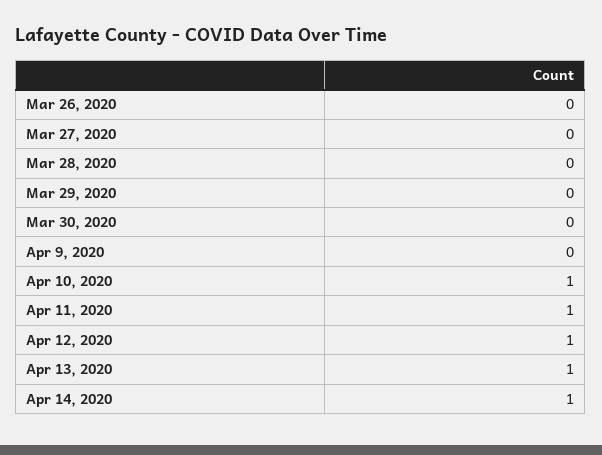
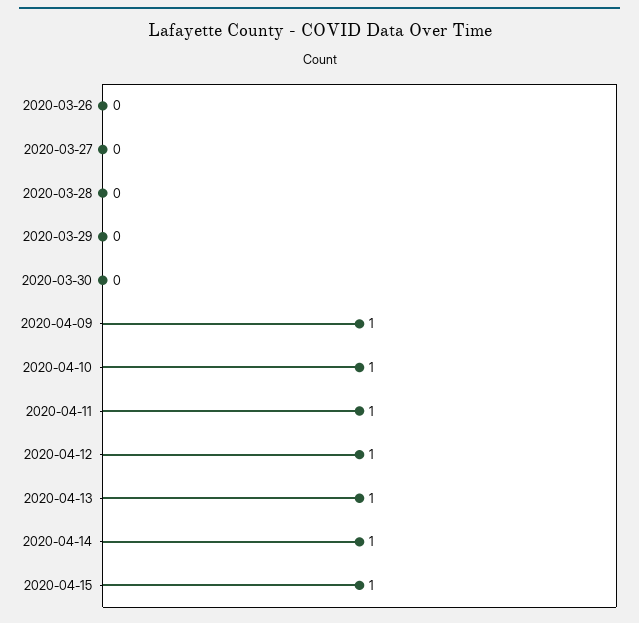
Apr 9, 2020: 0 -> 1
2020-04-15: none -> 1

